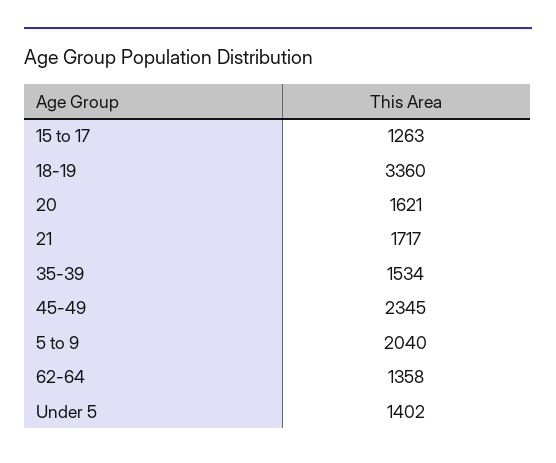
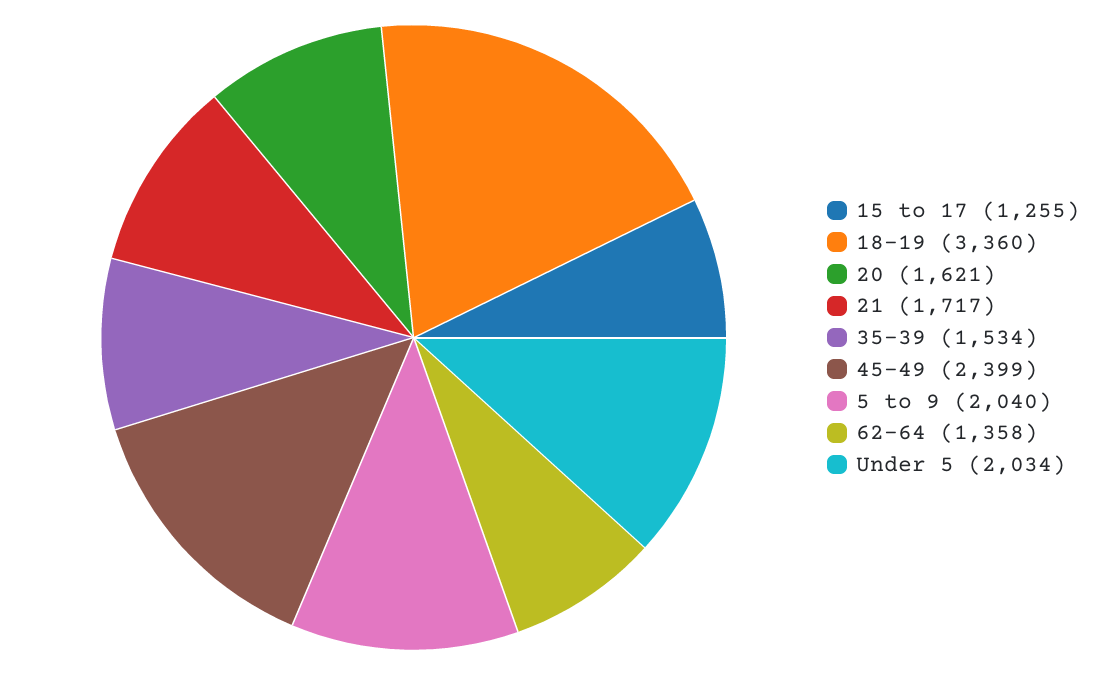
15 to 17: 1263 -> 1255
45-49: 2345 -> 2399
Under 5: 1402 -> 2034

